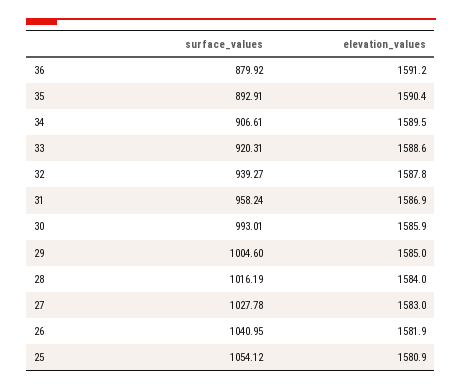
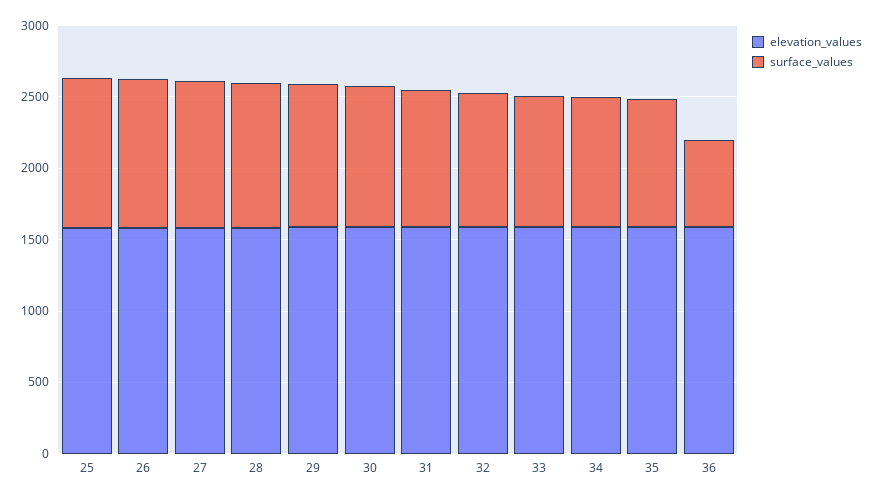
surface_values, 36: 879.92 -> 600

